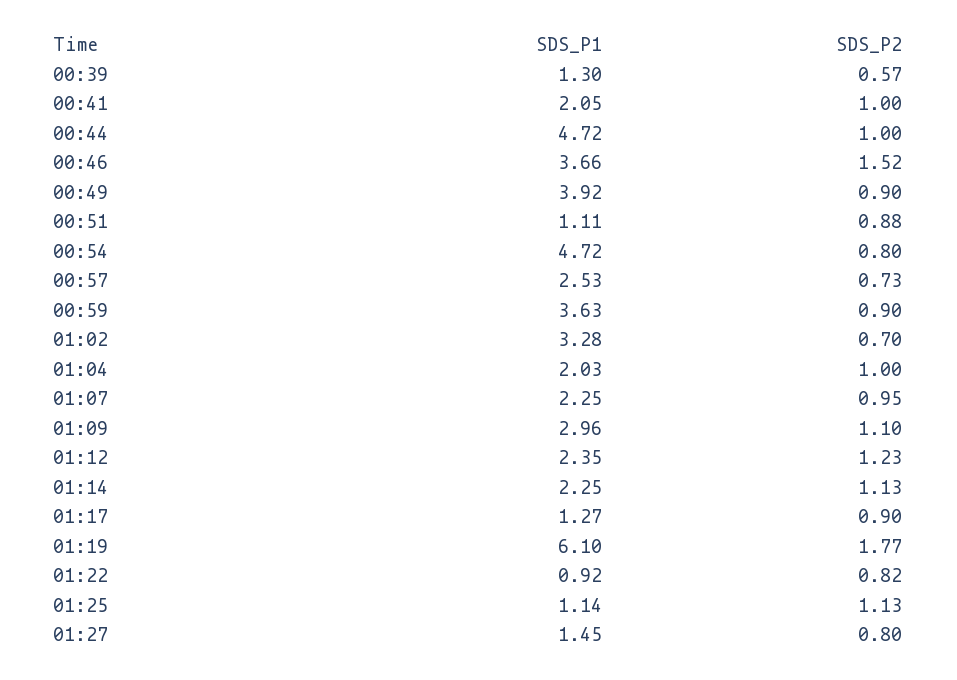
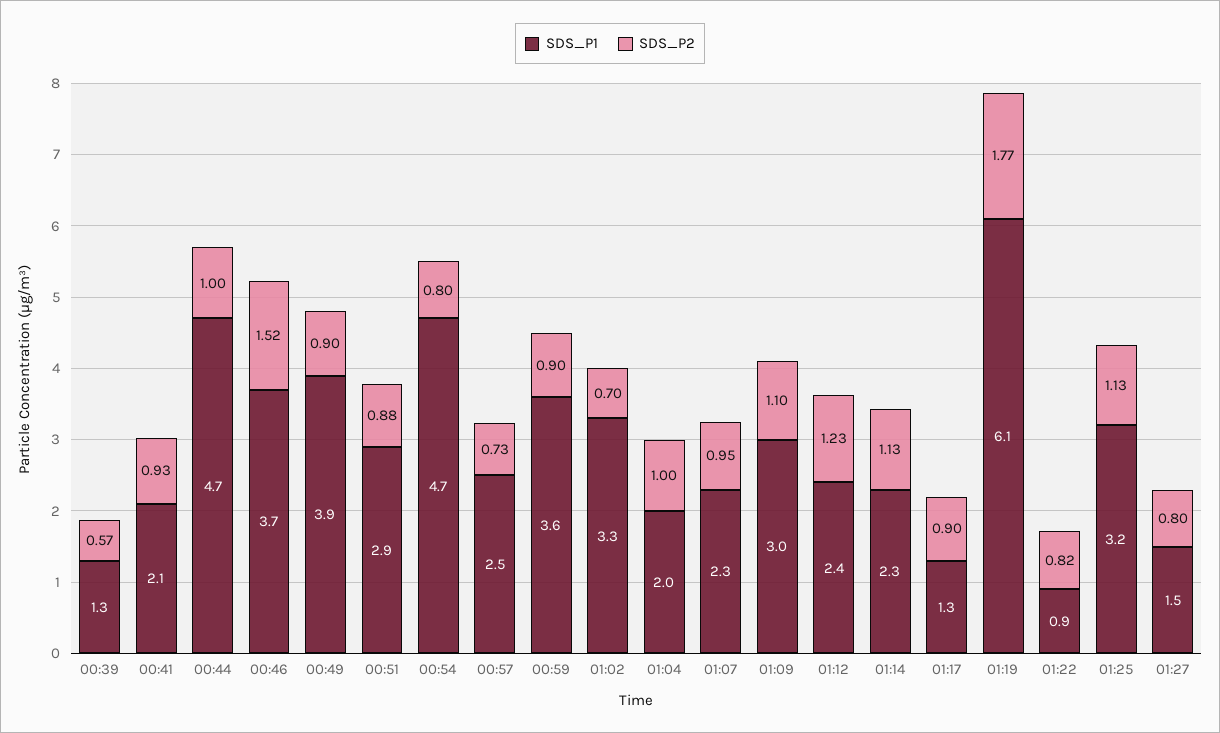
SDS_P2, 00:41: 1 -> 0.93
SDS_P1, 00:51: 1.11 -> 2.9
SDS_P1, 01:25: 1.14 -> 3.2

